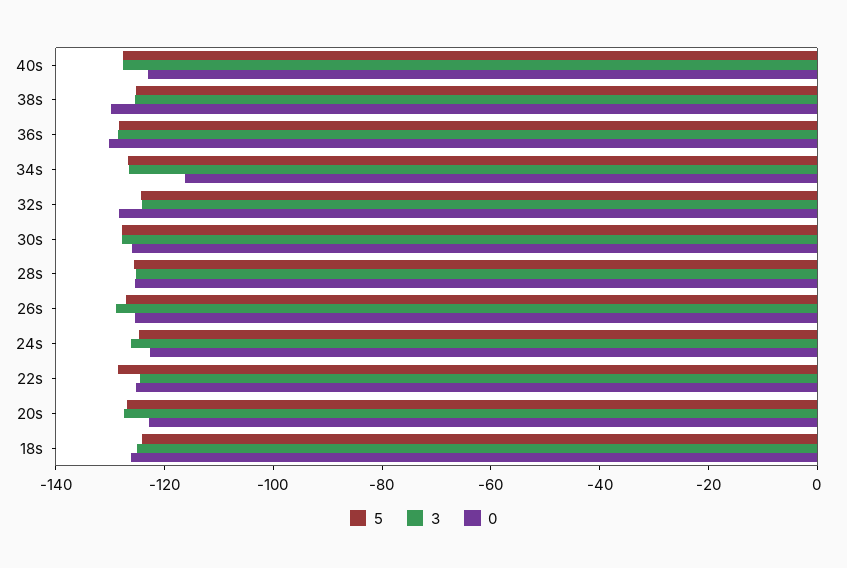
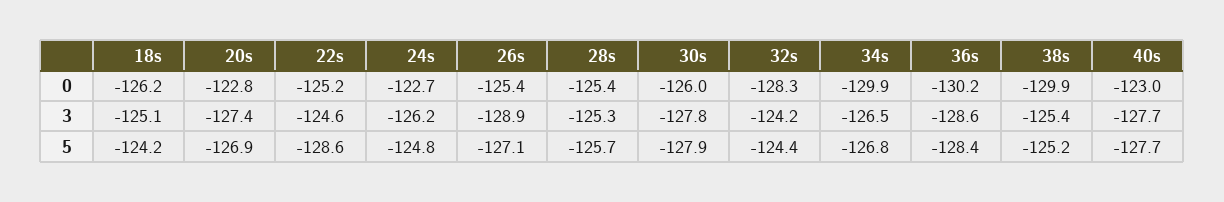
0, 34s: -115 -> -129.9

